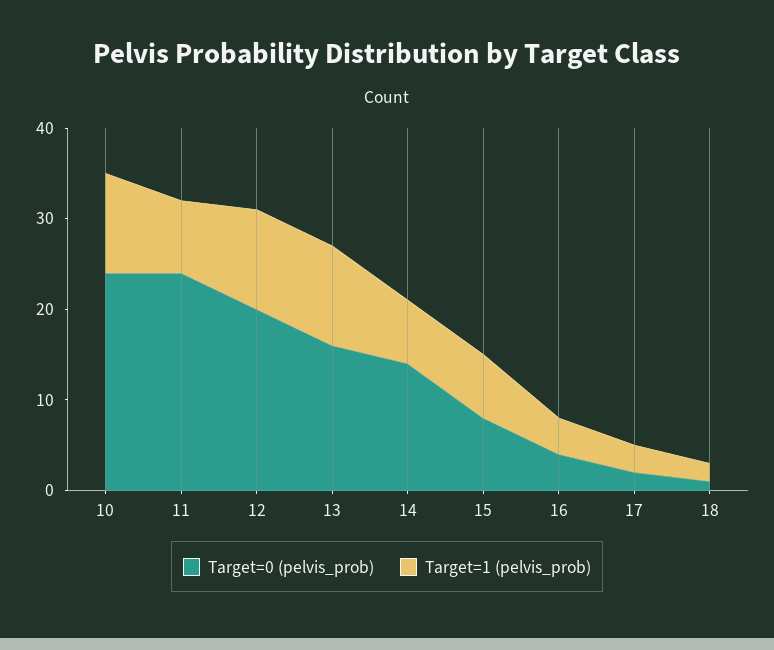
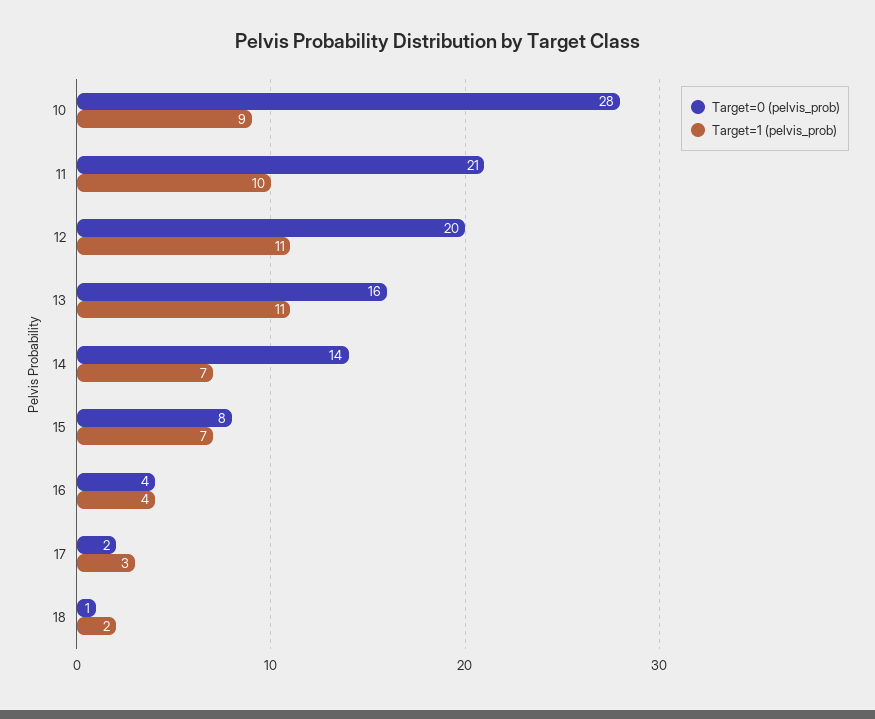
Target=0 (pelvis_prob), 10: 24 -> 28
Target=1 (pelvis_prob), 10: 11 -> 9
Target=0 (pelvis_prob), 11: 24 -> 21
Target=1 (pelvis_prob), 11: 8 -> 10

